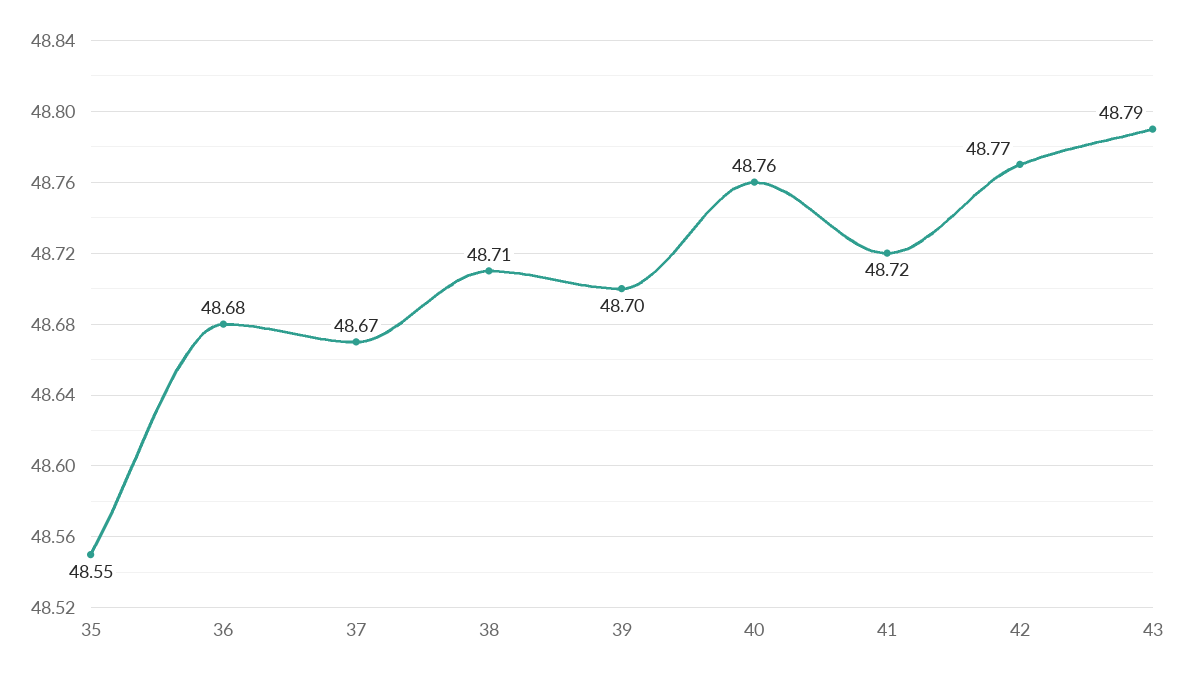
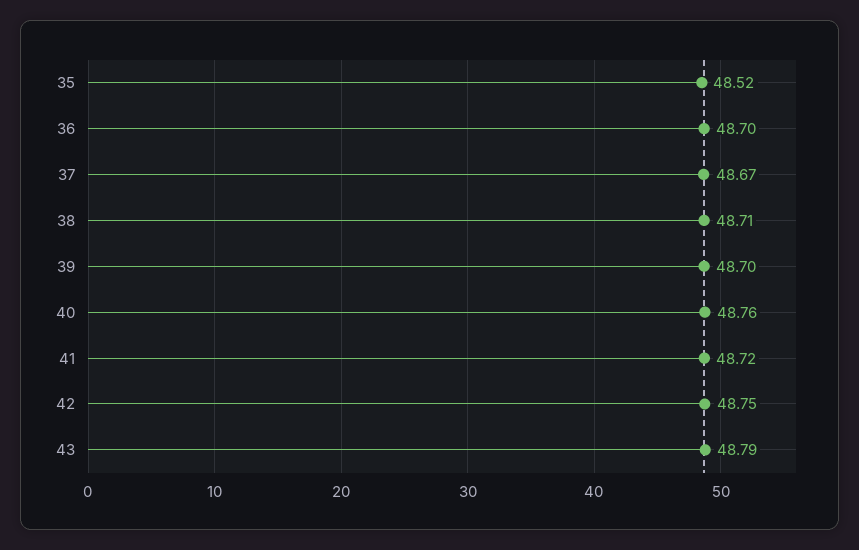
35: 48.55 -> 48.52
36: 48.68 -> 48.7
42: 48.77 -> 48.75

